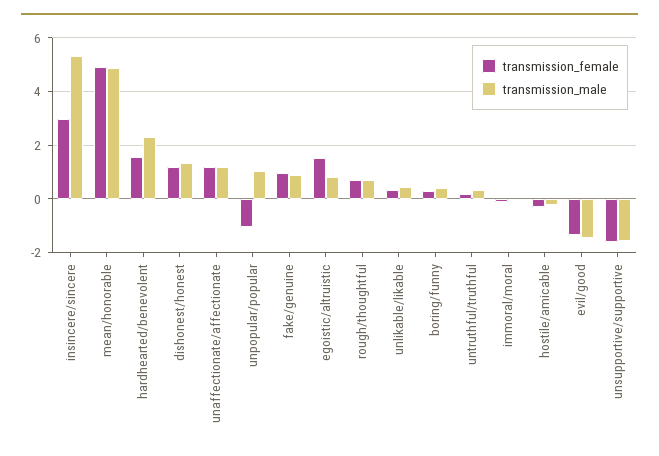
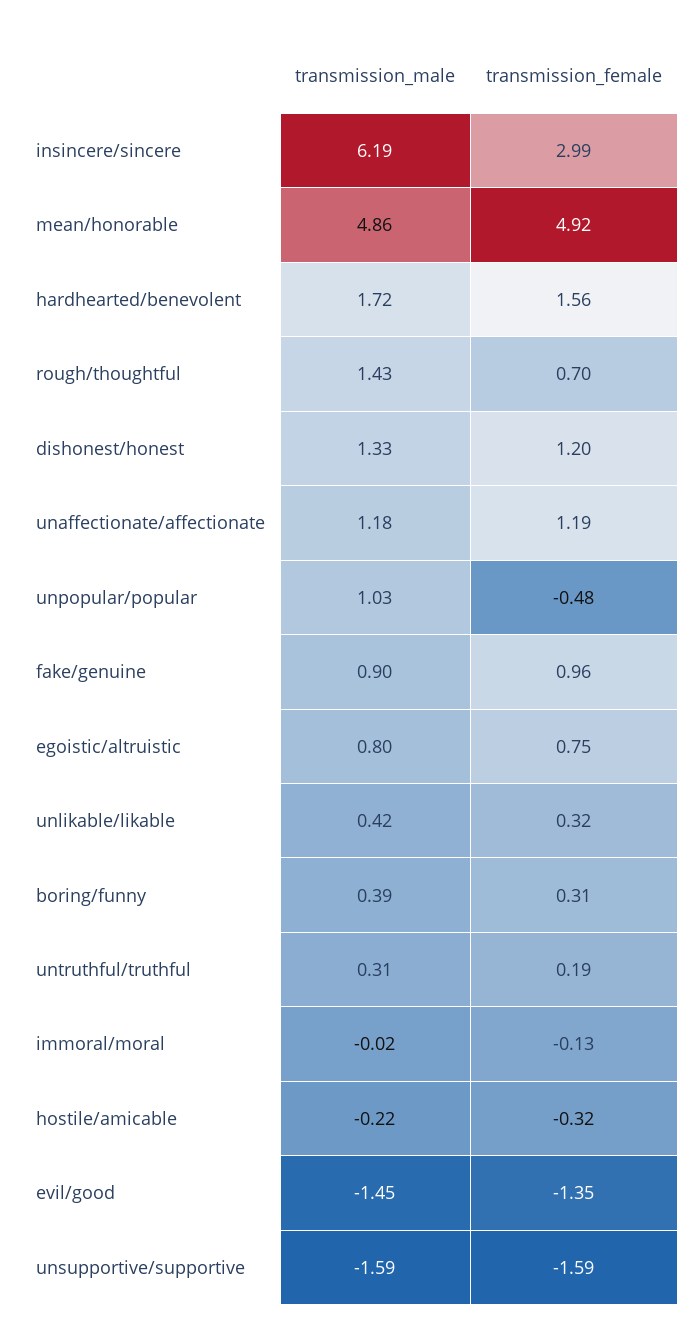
transmission_male, insincere/sincere: 5.25 -> 6.19
transmission_male, hardhearted/benevolent: 2.25 -> 1.72
transmission_female, unpopular/popular: -1 -> -0.48
transmission_female, egoistic/altruistic: 1.5 -> 0.75
transmission_male, rough/thoughtful: 0.75 -> 1.43

